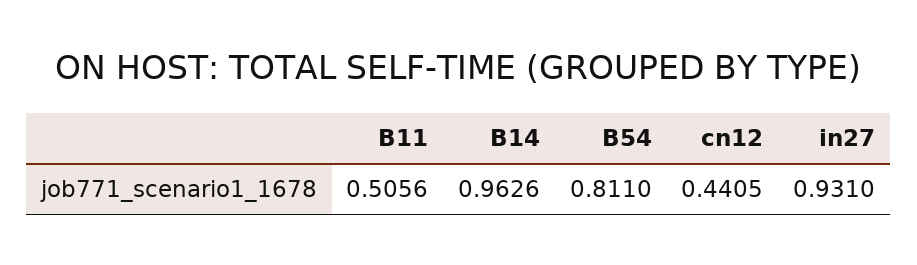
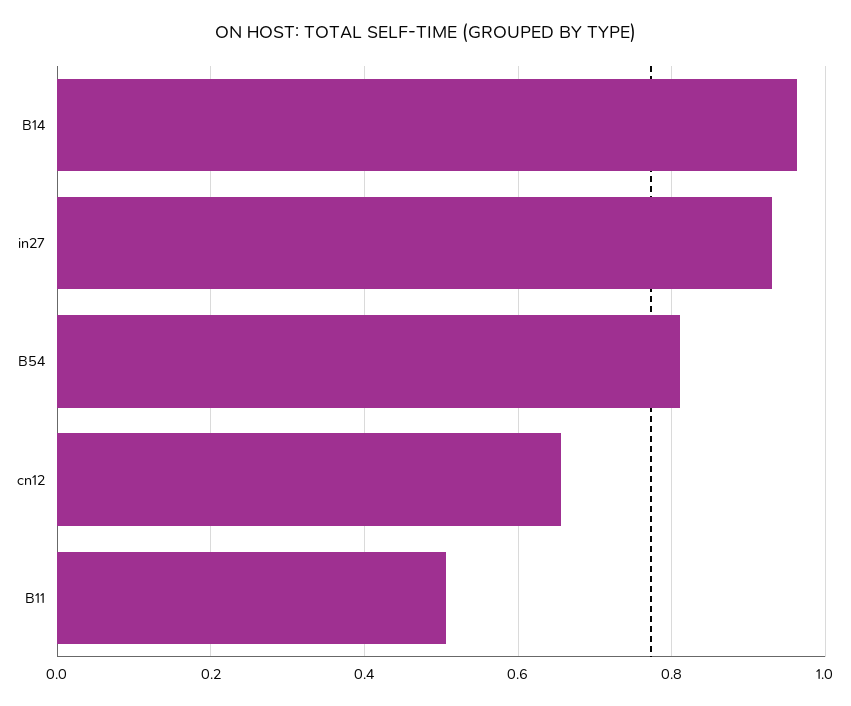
cn12: 0.4405 -> 0.66

